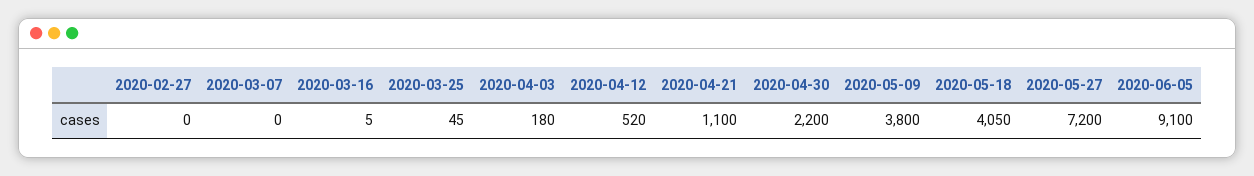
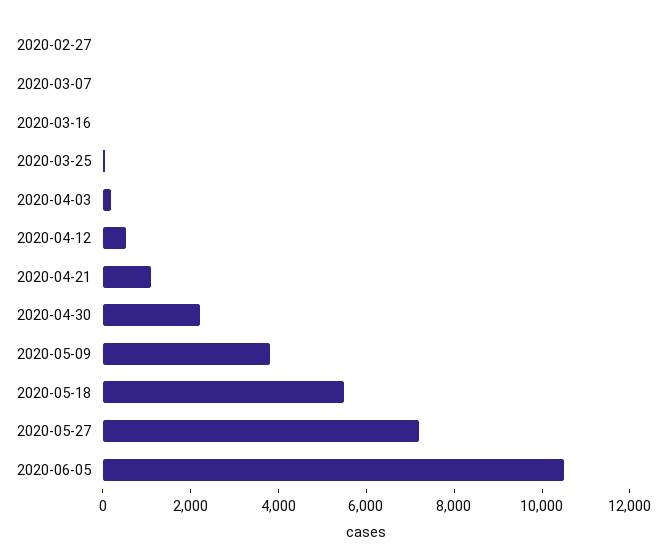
2020-05-18: 4050 -> 5500
2020-06-05: 9100 -> 10500

